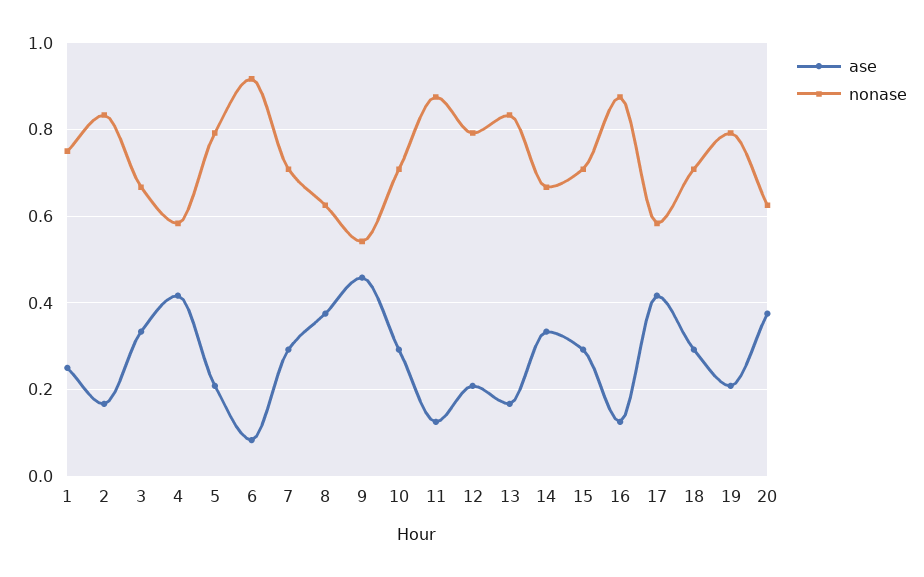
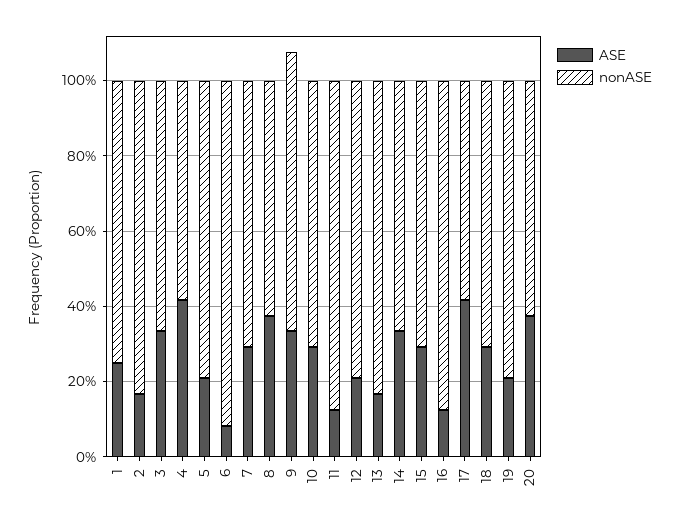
ase, 9: 0.46 -> 0.35
nonase, 9: 0.54 -> 0.75

